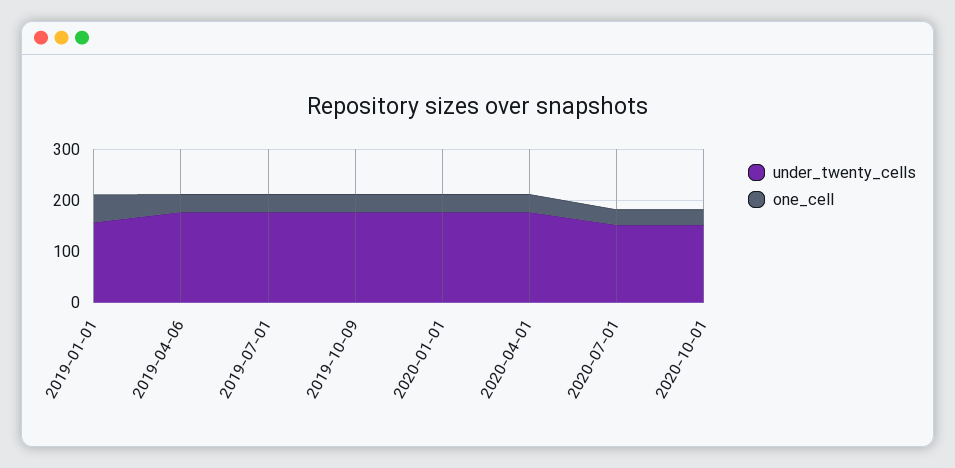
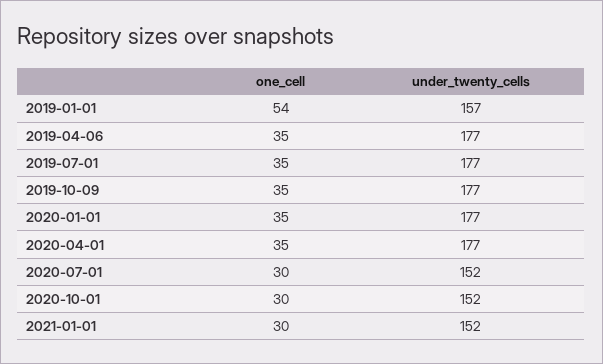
one_cell, 2021-01-01: none -> 30
under_twenty_cells, 2021-01-01: none -> 152

